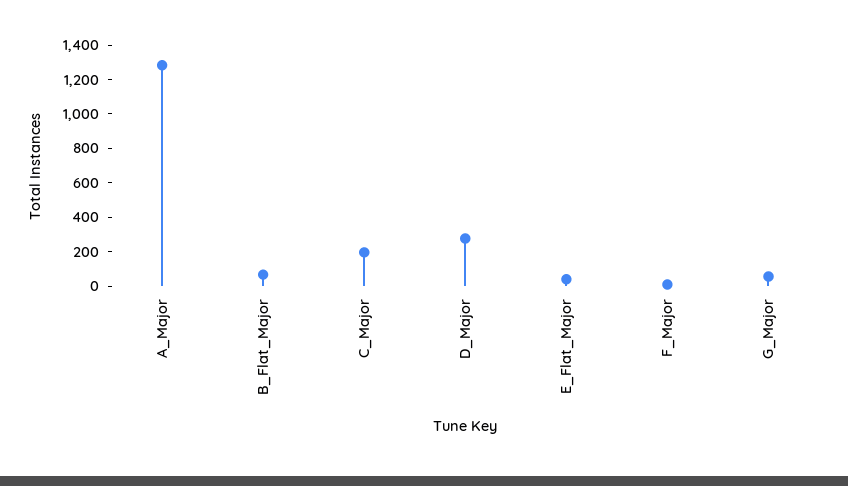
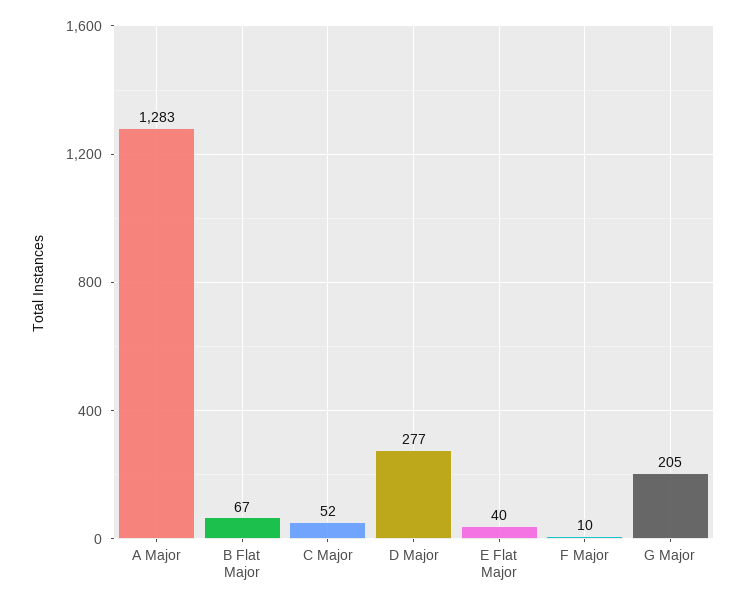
C_Major: 200 -> 52
G_Major: 50 -> 205

